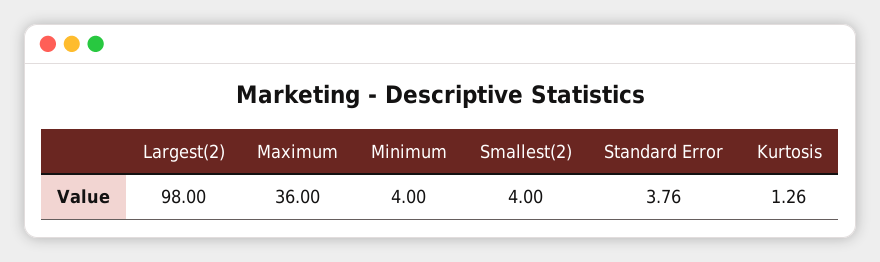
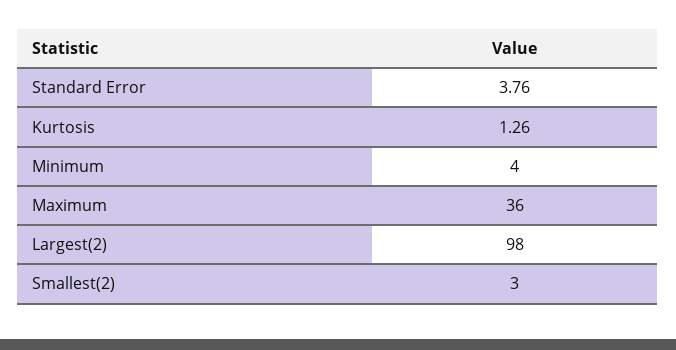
Smallest(2): 4 -> 3

